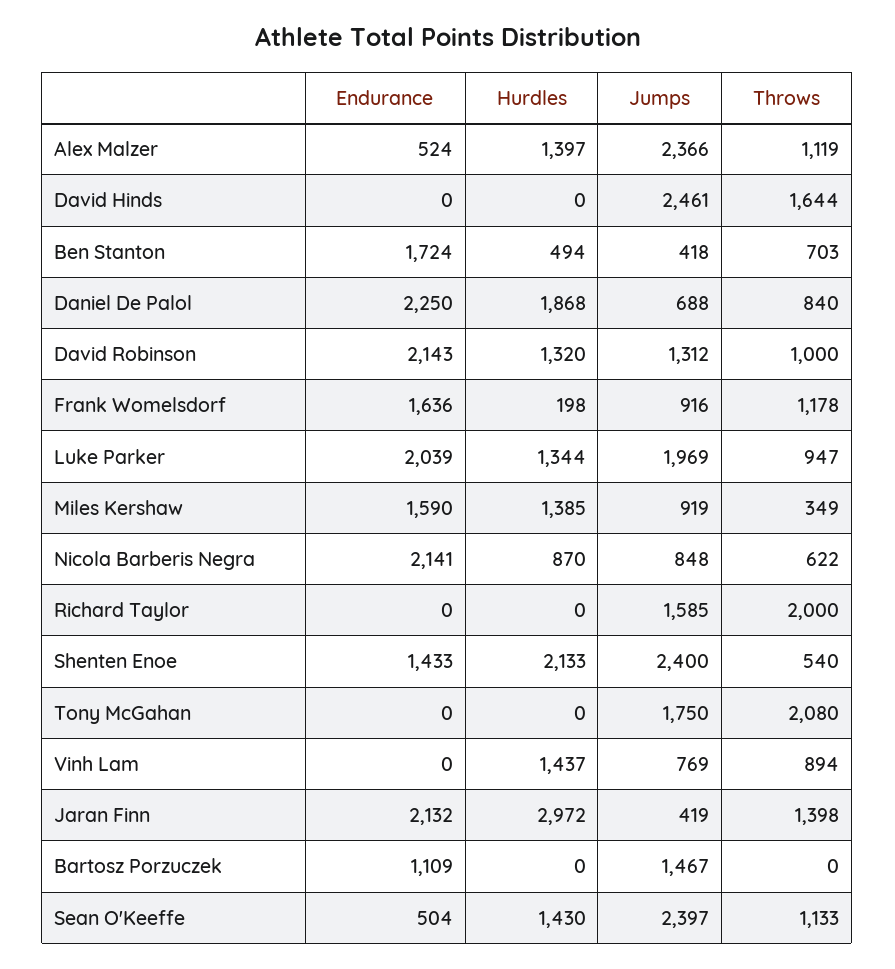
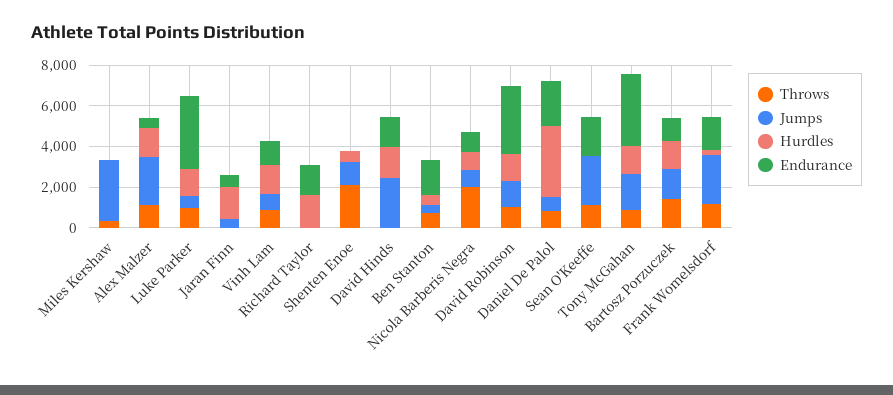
Endurance, David Hinds: 0 -> 1500
Hurdles, David Hinds: 0 -> 1500
Throws, David Hinds: 1644 -> 0
Hurdles, Daniel De Palol: 1868 -> 3500
Endurance, David Robinson: 2143 -> 3500
Jumps, Frank Womelsdorf: 916 -> 2500
Endurance, Luke Parker: 2039 -> 3500
Jumps, Luke Parker: 1969 -> 500
Endurance, Miles Kershaw: 1590 -> 0
Hurdles, Miles Kershaw: 1385 -> 0
Jumps, Miles Kershaw: 919 -> 3000
Endurance, Nicola Barberis Negra: 2141 -> 1000
Throws, Nicola Barberis Negra: 622 -> 2000
Endurance, Richard Taylor: 0 -> 1500
Hurdles, Richard Taylor: 0 -> 1500
Jumps, Richard Taylor: 1585 -> 0
Throws, Richard Taylor: 2000 -> 0
Endurance, Shenten Enoe: 1433 -> 0
Hurdles, Shenten Enoe: 2133 -> 500
Jumps, Shenten Enoe: 2400 -> 1000
Throws, Shenten Enoe: 540 -> 2000
Endurance, Tony McGahan: 0 -> 3500
Hurdles, Tony McGahan: 0 -> 1500
Throws, Tony McGahan: 2080 -> 1000
Endurance, Vinh Lam: 0 -> 1000
Endurance, Jaran Finn: 2132 -> 500
Hurdles, Jaran Finn: 2972 -> 1500
Throws, Jaran Finn: 1398 -> 0
Hurdles, Bartosz Porzuczek: 0 -> 1500
Throws, Bartosz Porzuczek: 0 -> 1500
Endurance, Sean O'Keeffe: 504 -> 2000
Hurdles, Sean O'Keeffe: 1430 -> 0

